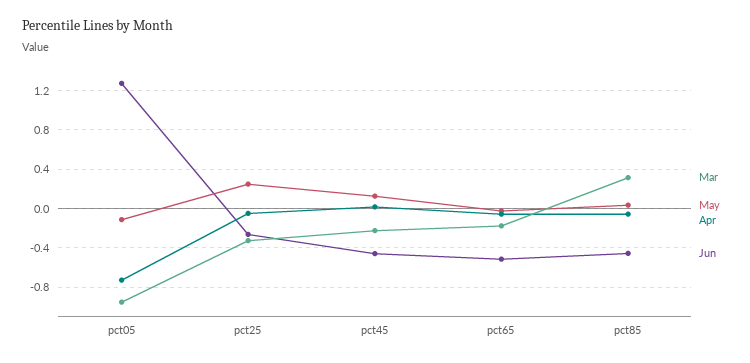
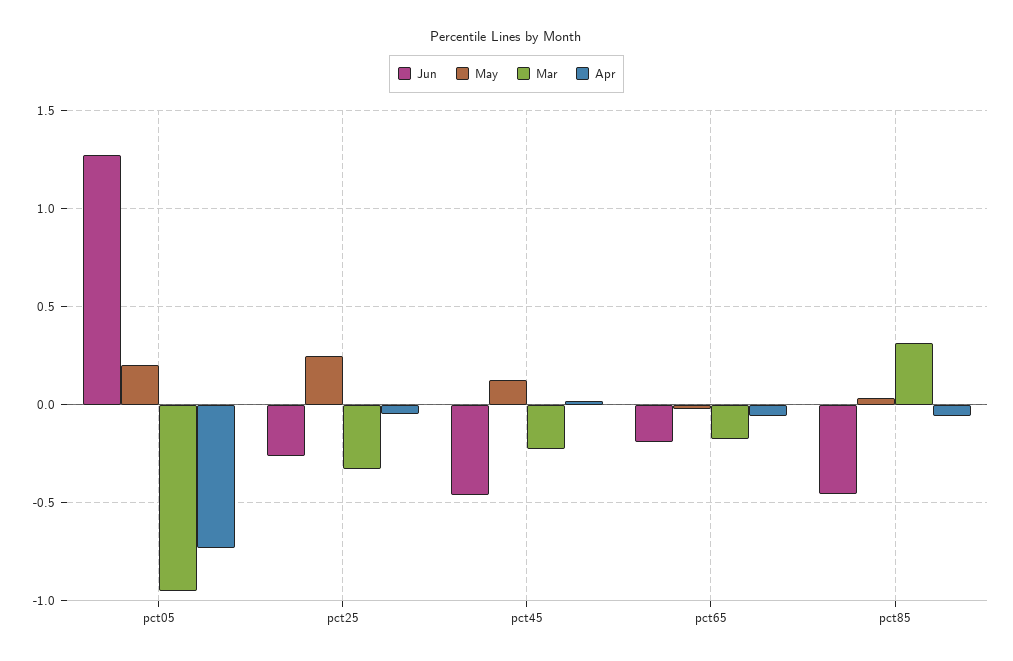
May, pct05: -0.1 -> 0.2
Jun, pct65: -0.5 -> -0.2

